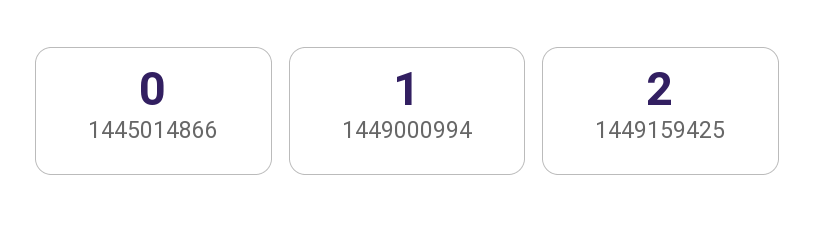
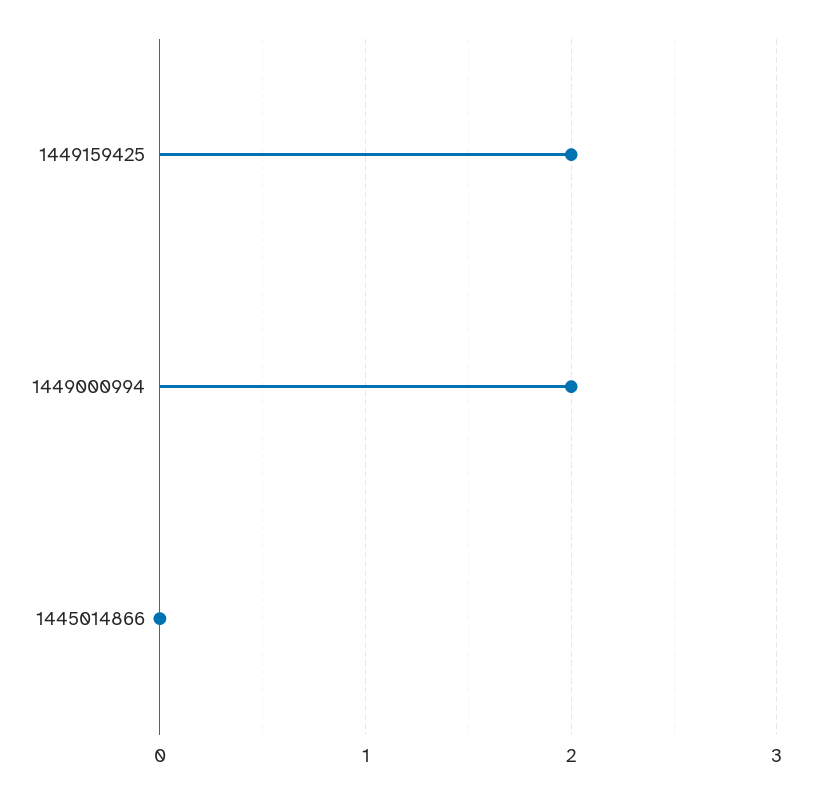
1449000994: 1 -> 2

